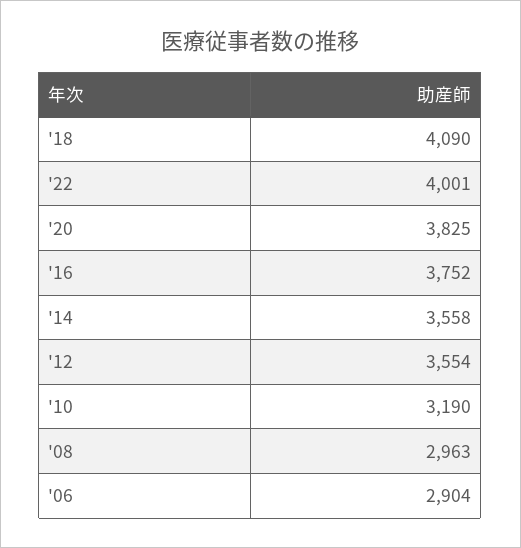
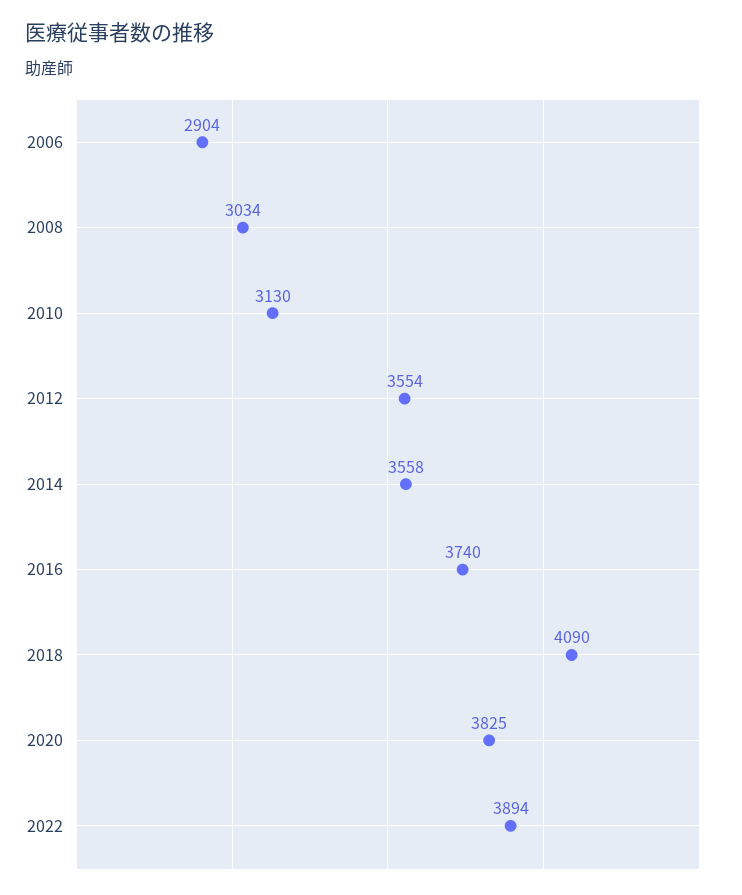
'22: 4001 -> 3894
'16: 3752 -> 3740
'10: 3190 -> 3130
'08: 2963 -> 3034

